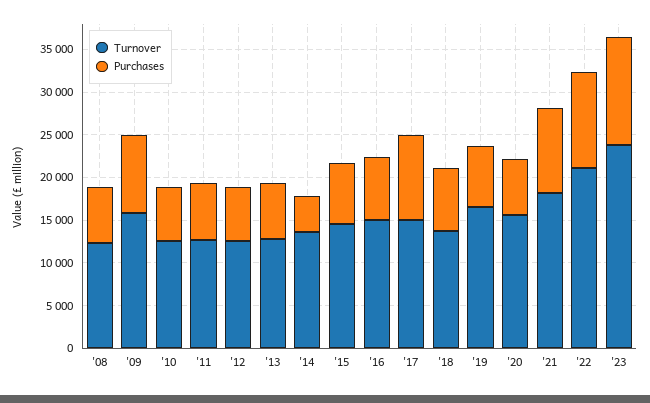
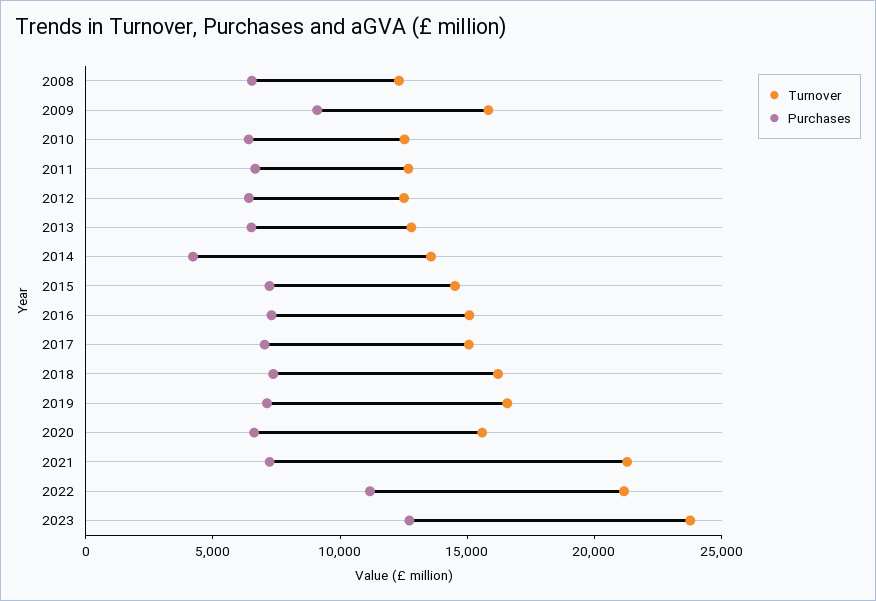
Purchases, '17: 10000 -> 7000
Turnover, '18: 14000 -> 16000
Turnover, '21: 18000 -> 21000
Purchases, '21: 10000 -> 7000

